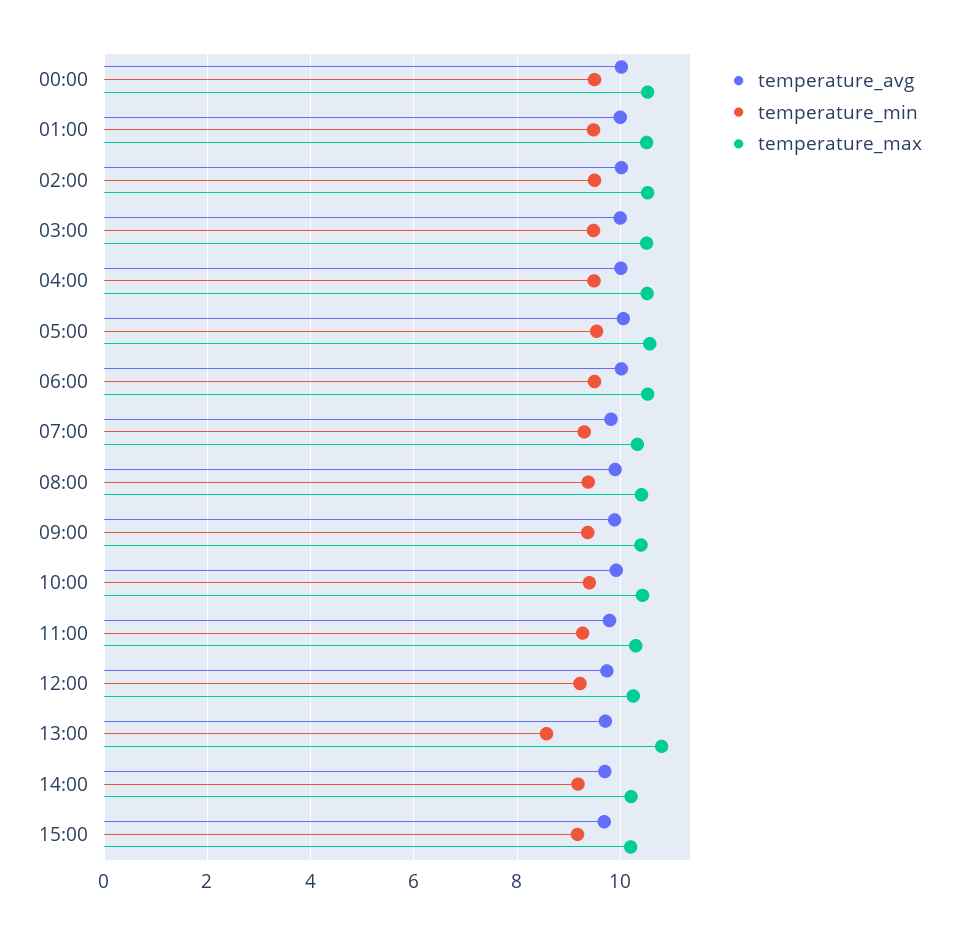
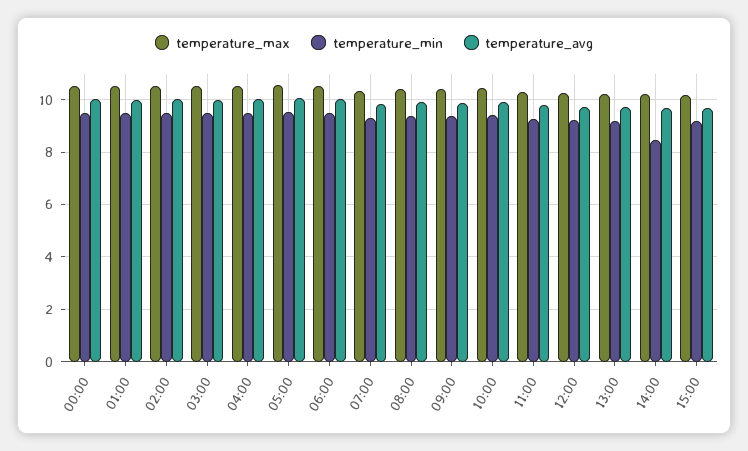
temperature_min, 13:00: 8.6 -> 9.25
temperature_max, 13:00: 10.8 -> 10.25
temperature_min, 14:00: 9.2 -> 8.5

